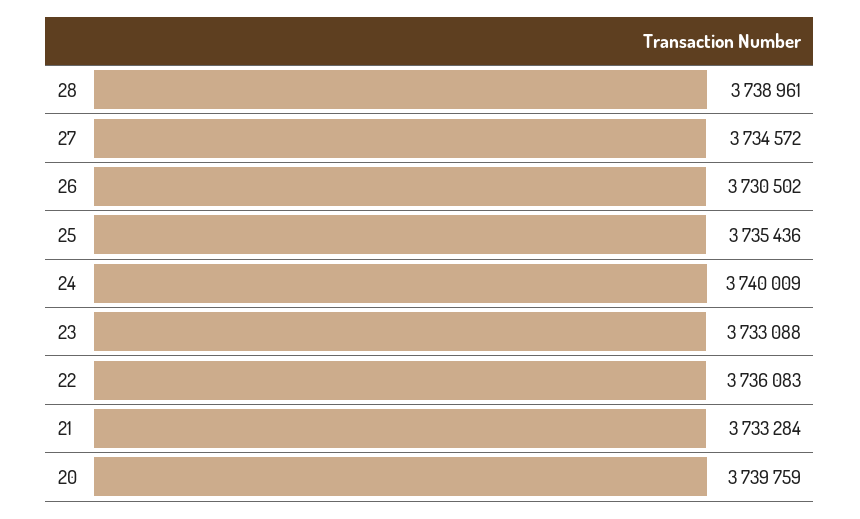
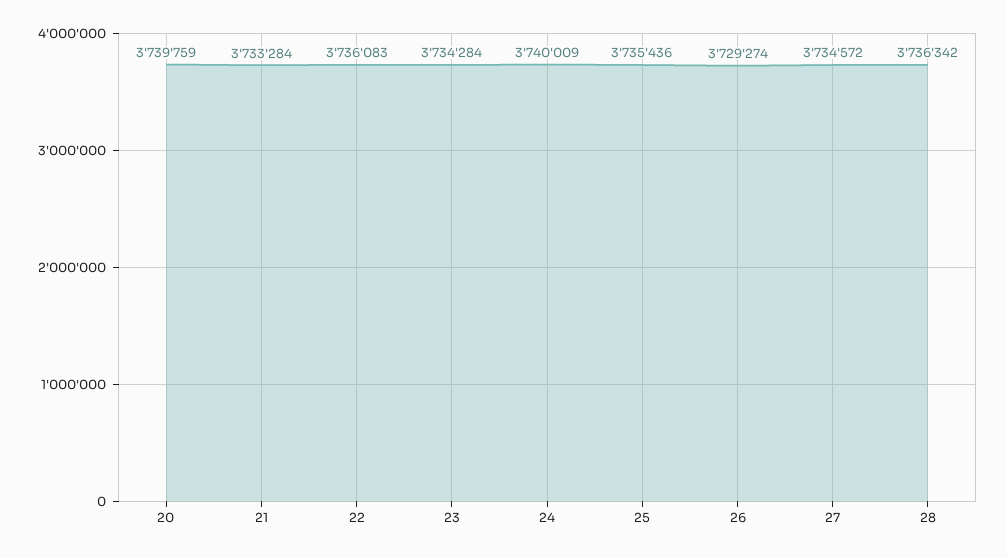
28: 3738961 -> 3736342
26: 3730502 -> 3729274
23: 3733088 -> 3734284

